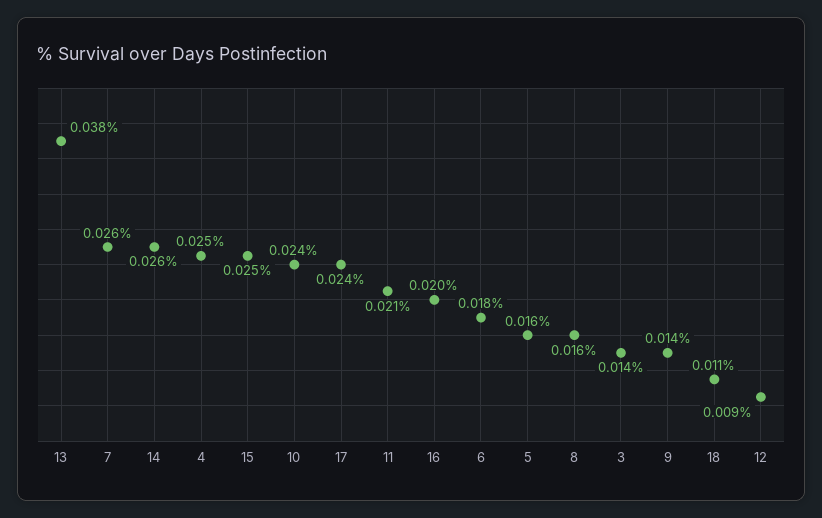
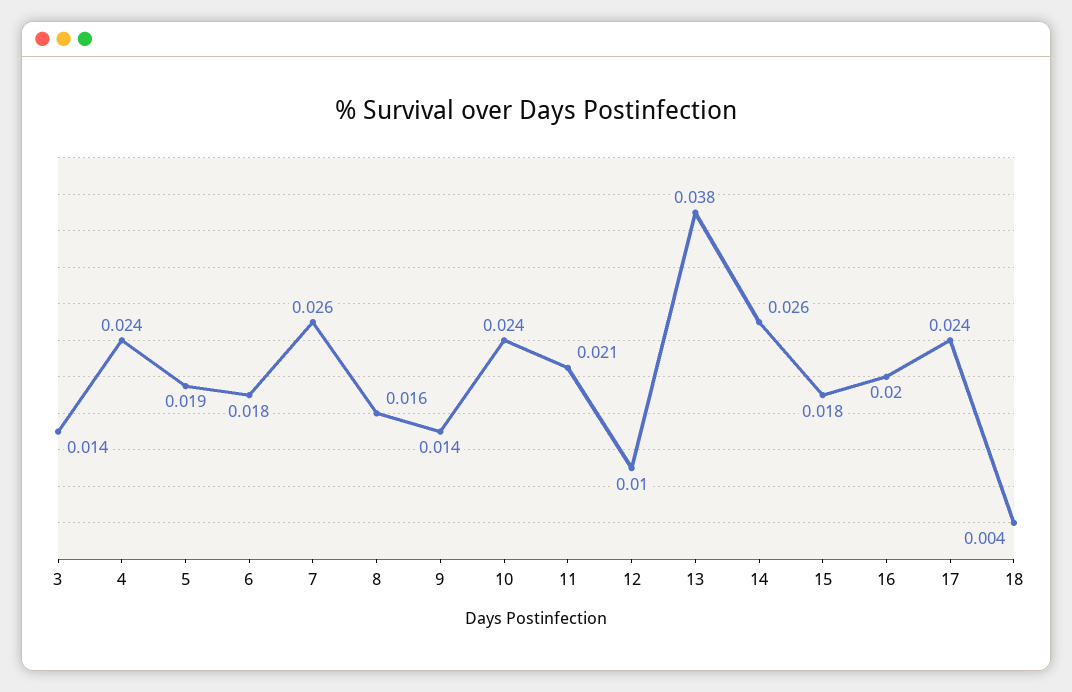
4: 0.025 -> 0.024
15: 0.025 -> 0.018
5: 0.016 -> 0.019
18: 0.011 -> 0.004
12: 0.009 -> 0.01

